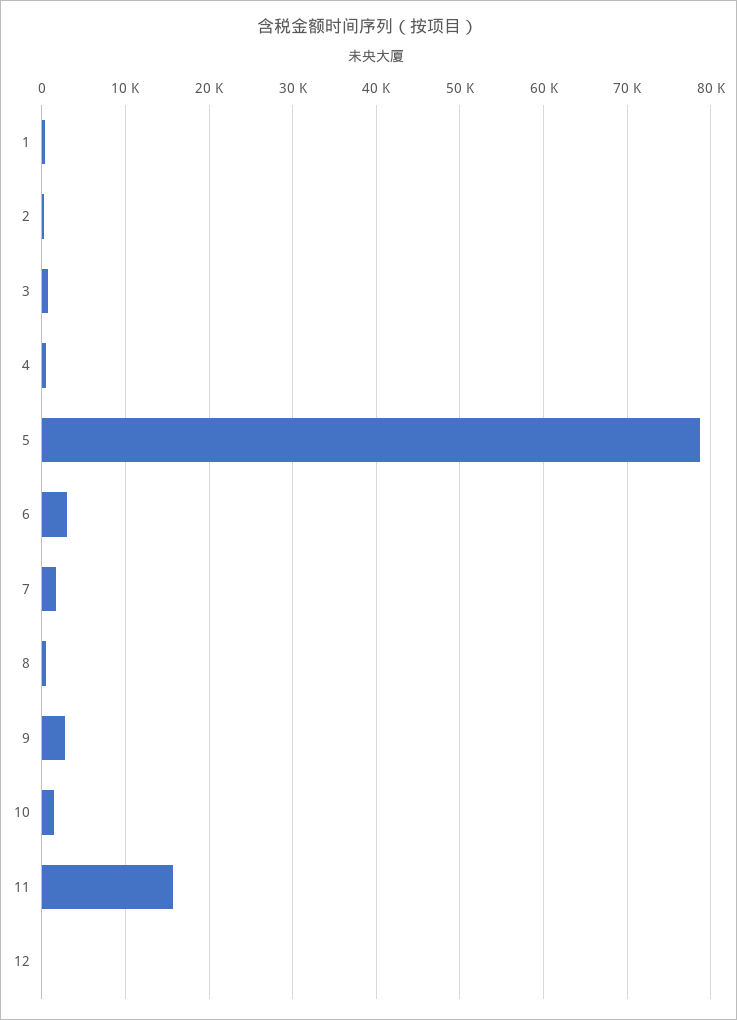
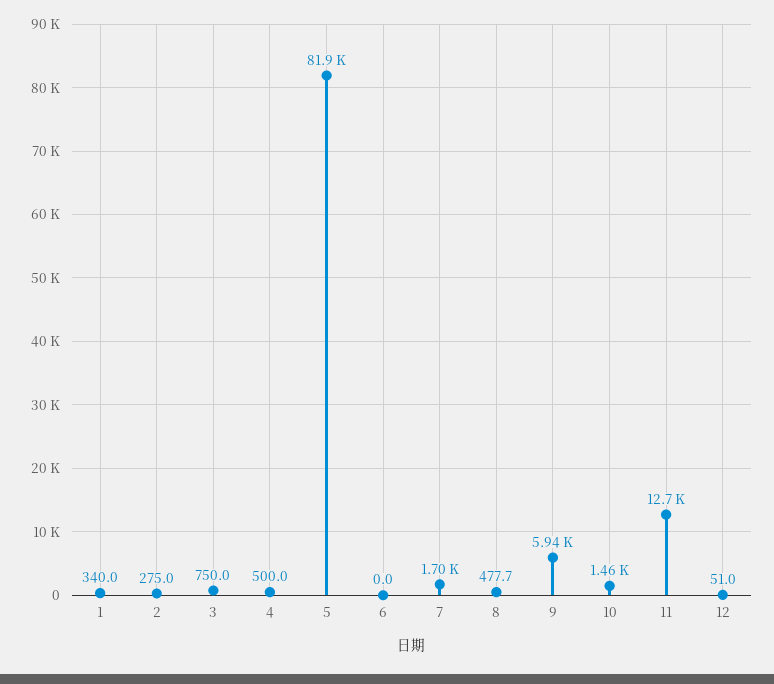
5: 79000 -> 81900
6: 3000 -> 0
9: 3000 -> 5940
11: 16000 -> 12700

